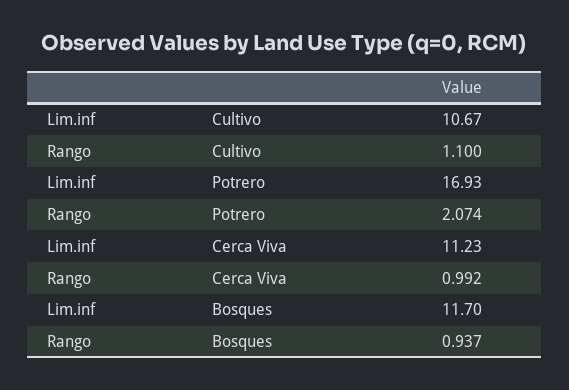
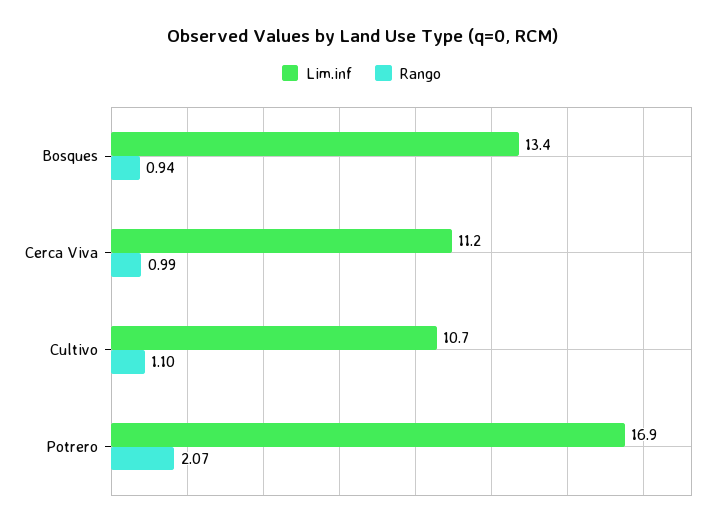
Lim.inf, Bosques: 11.7 -> 13.4

